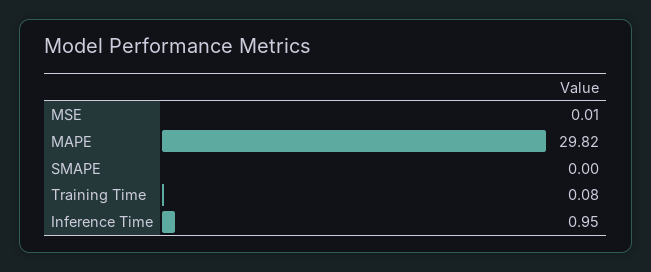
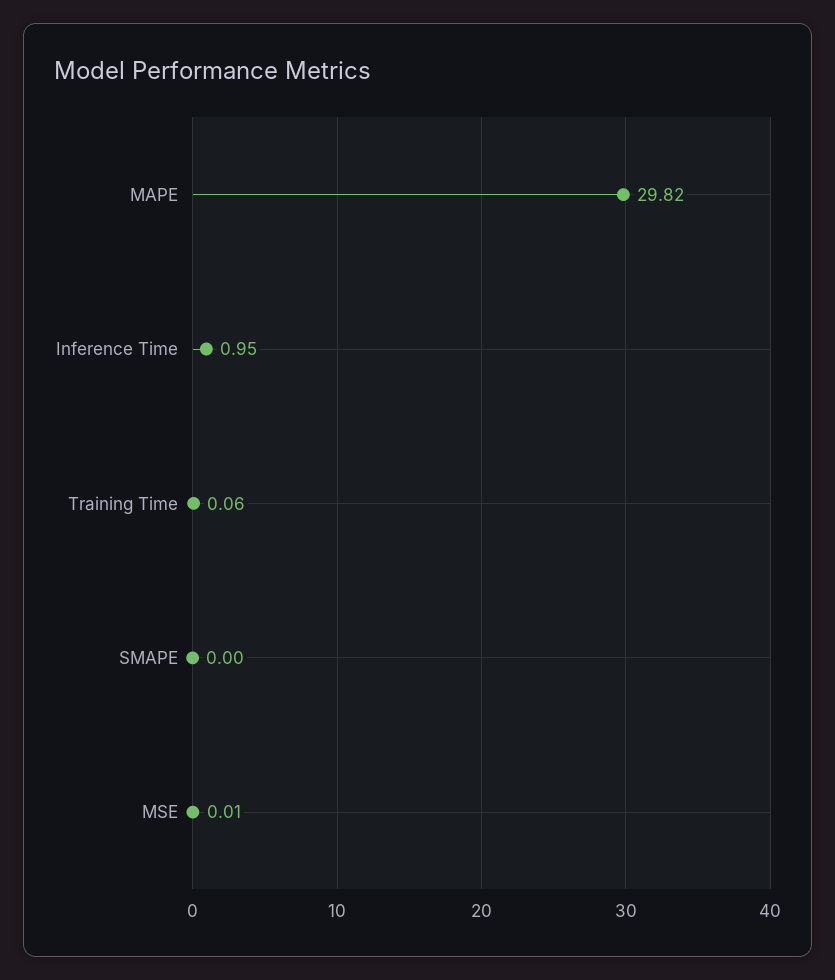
Training Time: 0.08 -> 0.06

